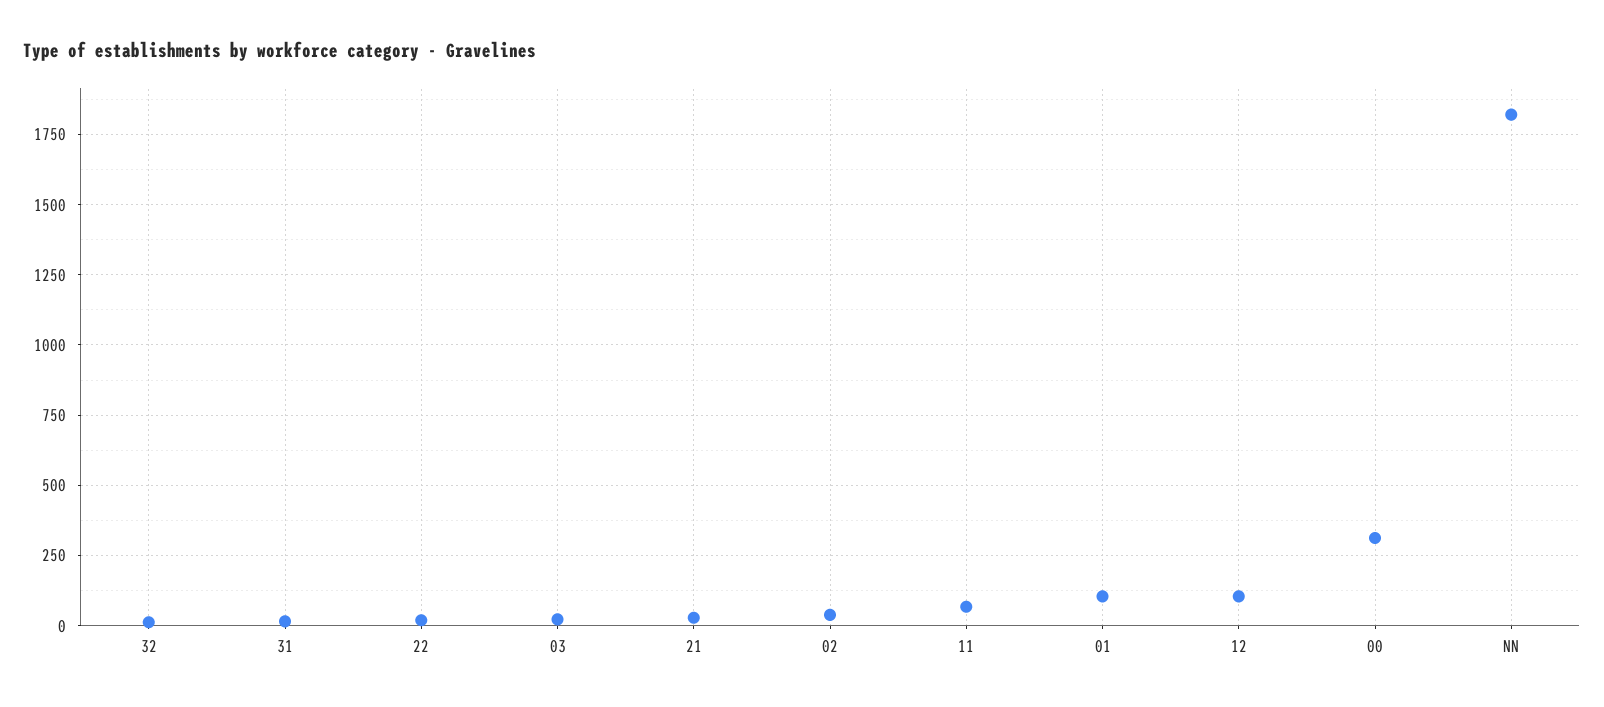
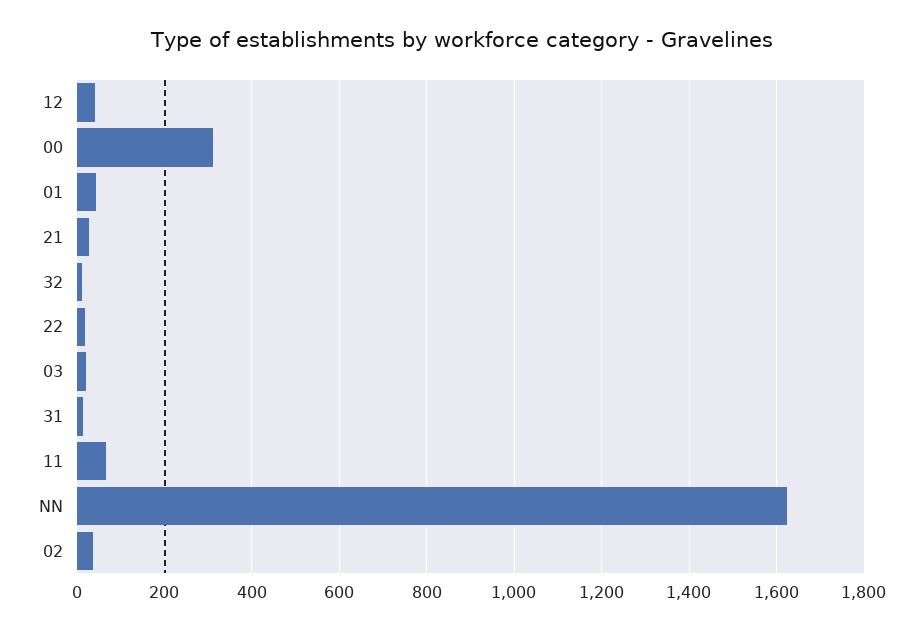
01: 100 -> 40
12: 100 -> 40
NN: 1825 -> 1620

